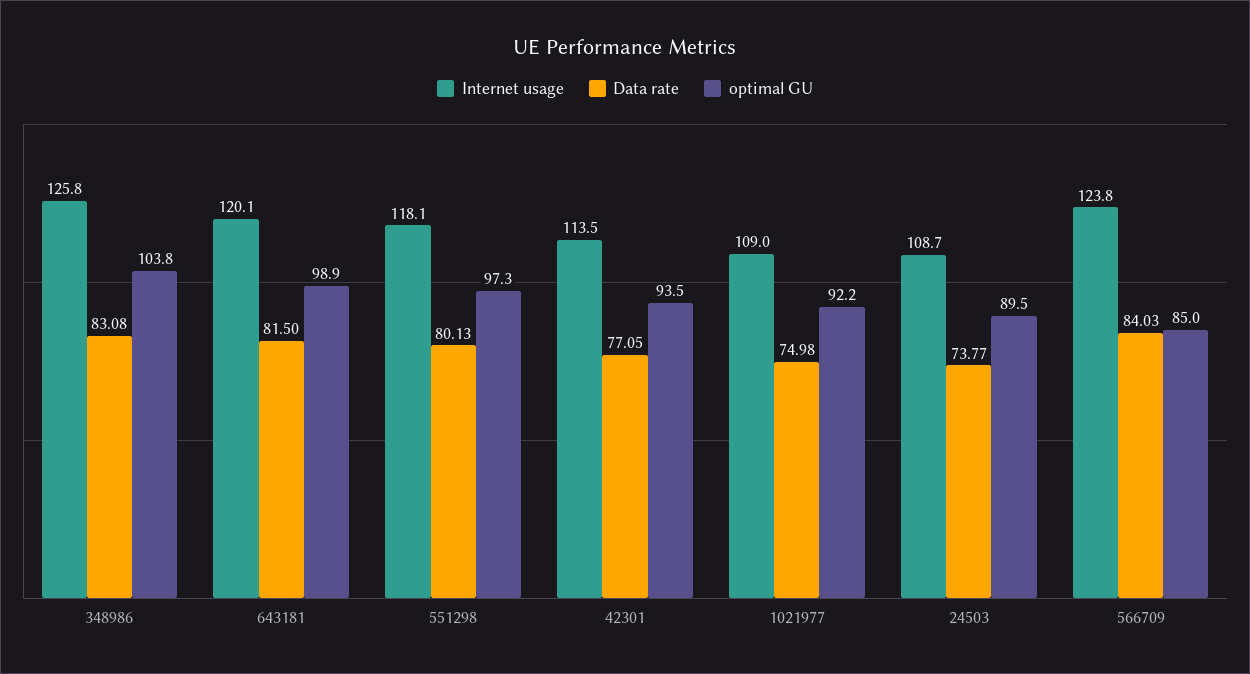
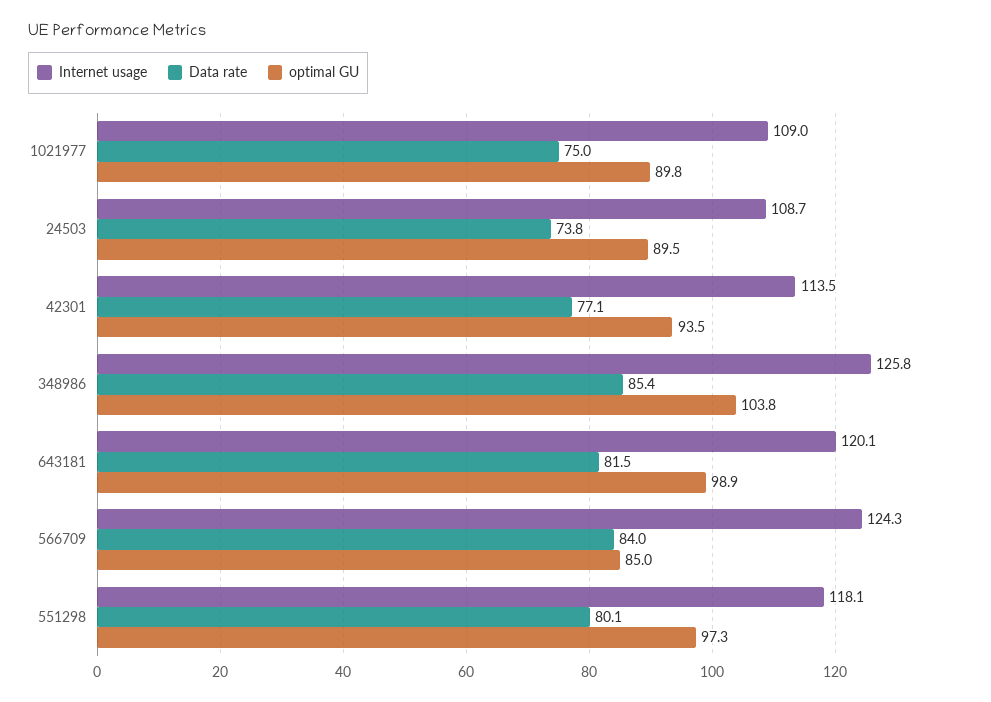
Data rate, 348986: 83.08 -> 85.4
optimal GU, 1021977: 92.2 -> 89.8
Internet usage, 566709: 123.8 -> 124.3

